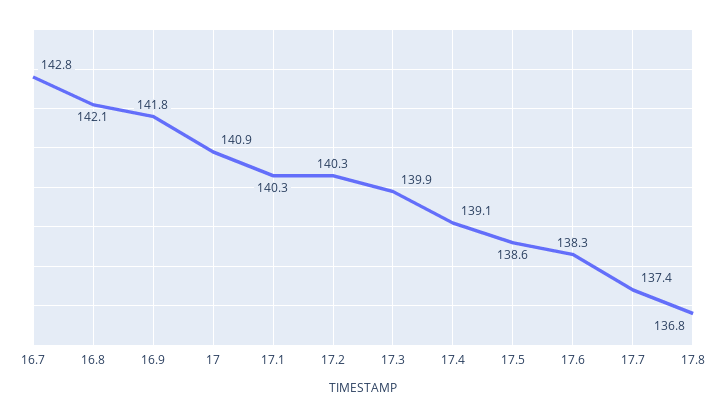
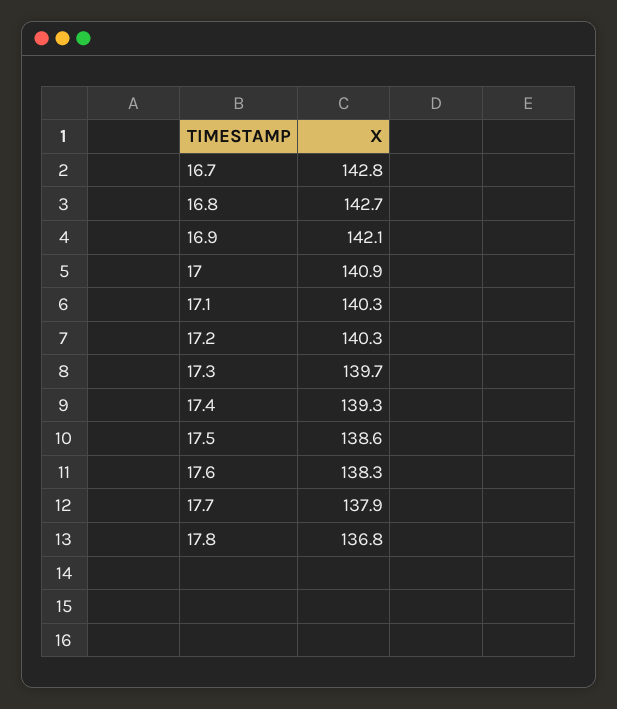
16.8: 142.1 -> 142.7
16.9: 141.8 -> 142.1
17.3: 139.9 -> 139.7
17.4: 139.1 -> 139.3
17.7: 137.4 -> 137.9

